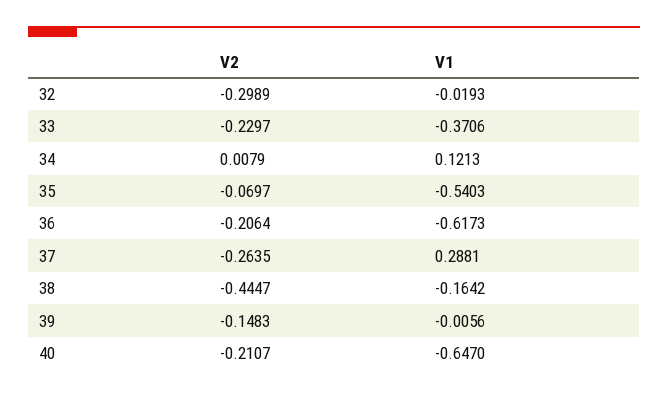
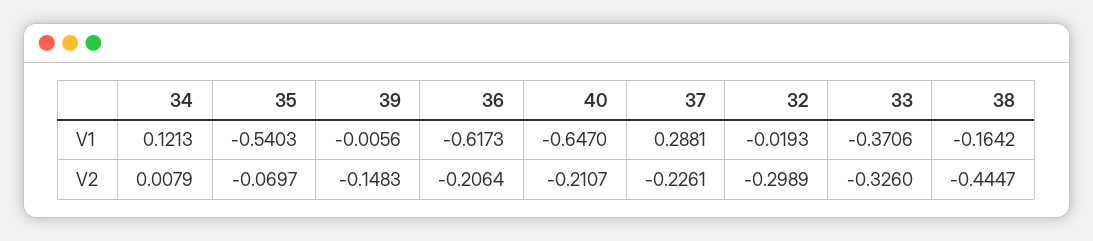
V2, 33: -0.2297 -> -0.326
V2, 37: -0.2635 -> -0.2261

